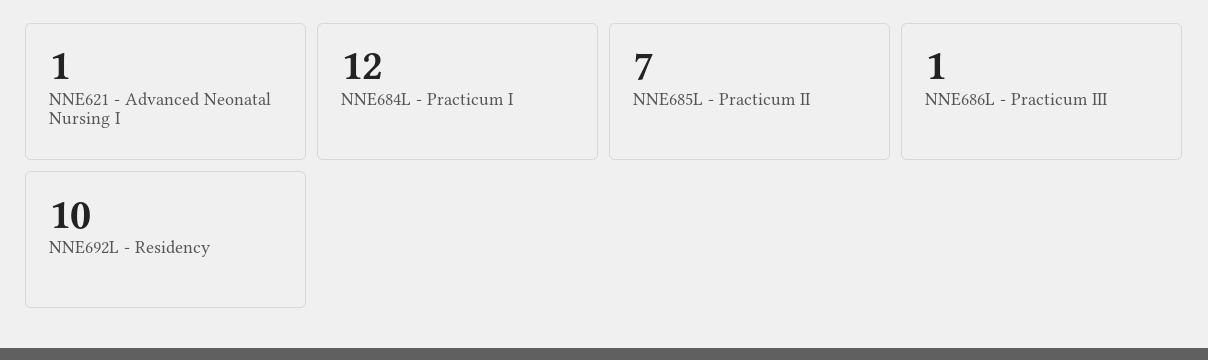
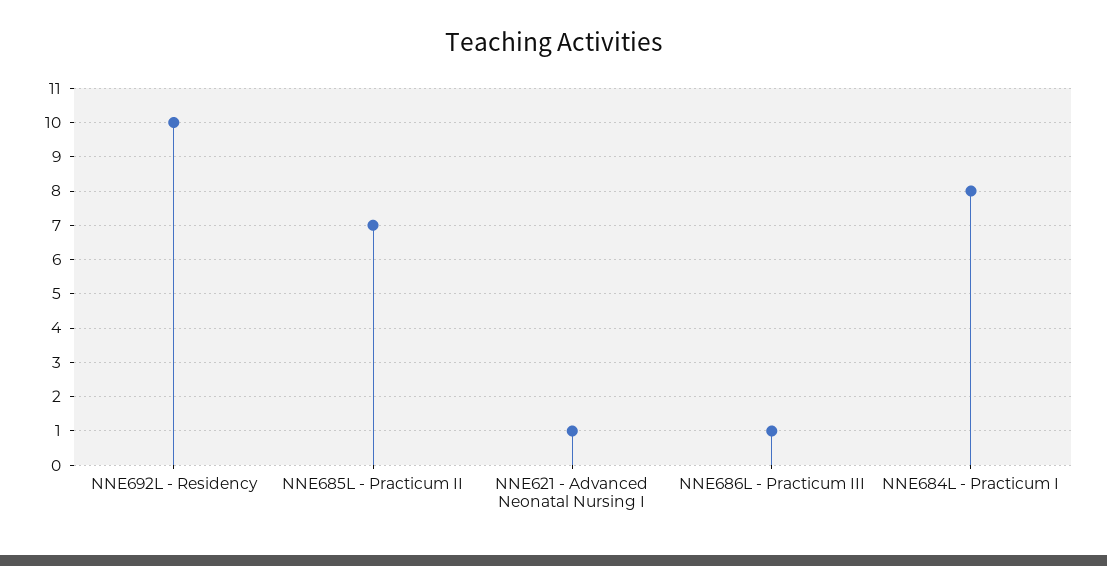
NNE684L - Practicum I: 12 -> 8

